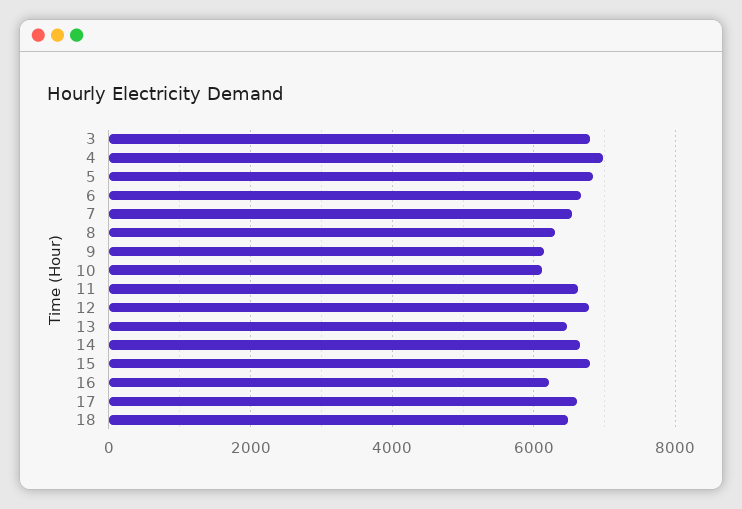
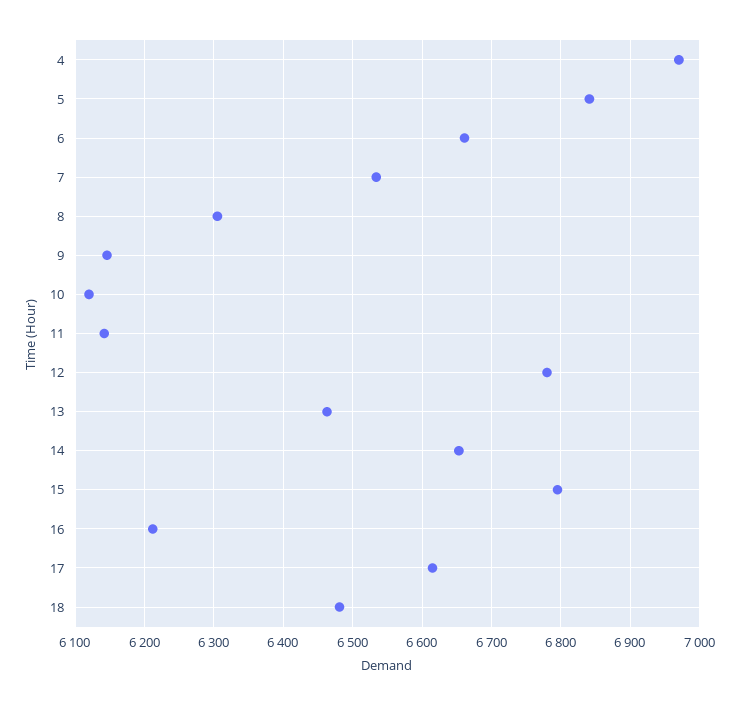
3: 6800 -> none
11: 6600 -> 6140

